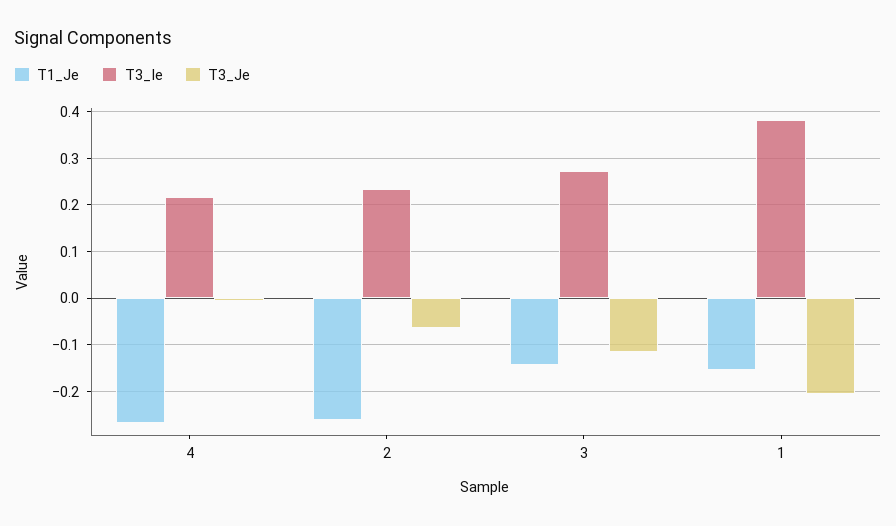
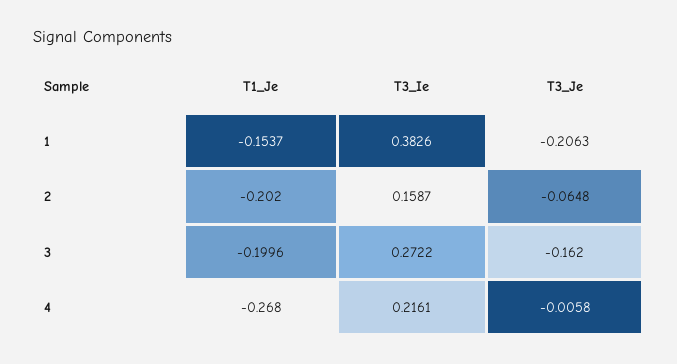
T1_Je, 2: -0.26 -> -0.202
T3_Ie, 2: 0.24 -> 0.1587
T1_Je, 3: -0.14 -> -0.1996
T3_Je, 3: -0.12 -> -0.162

